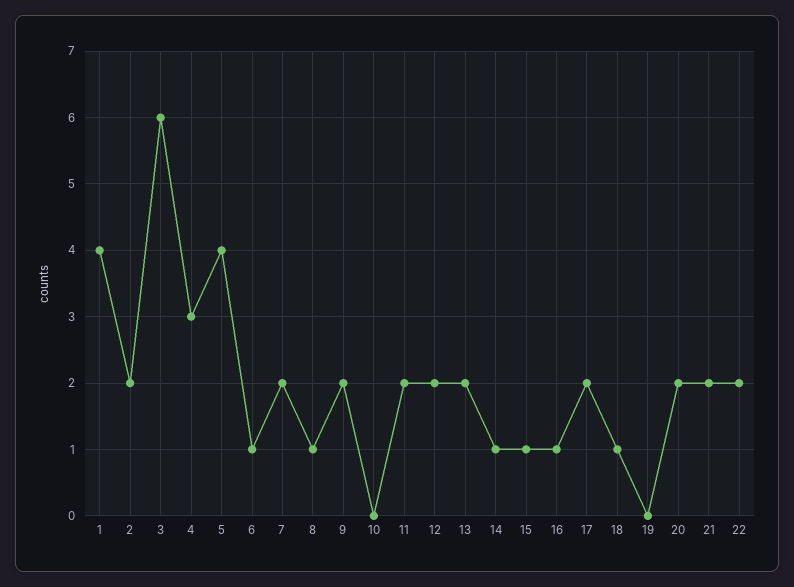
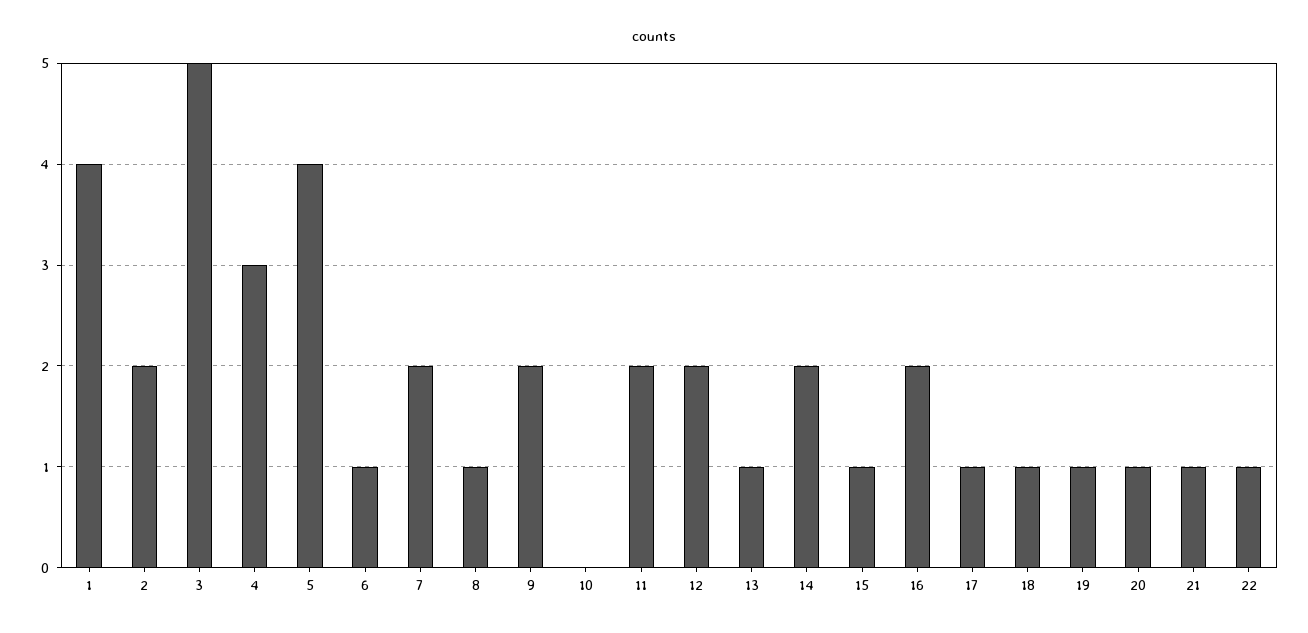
3: 6 -> 5
13: 2 -> 1
14: 1 -> 2
16: 1 -> 2
17: 2 -> 1
19: 0 -> 1
20: 2 -> 1
21: 2 -> 1
22: 2 -> 1

